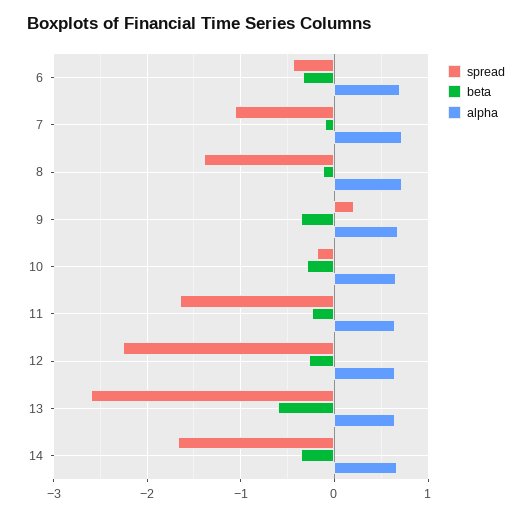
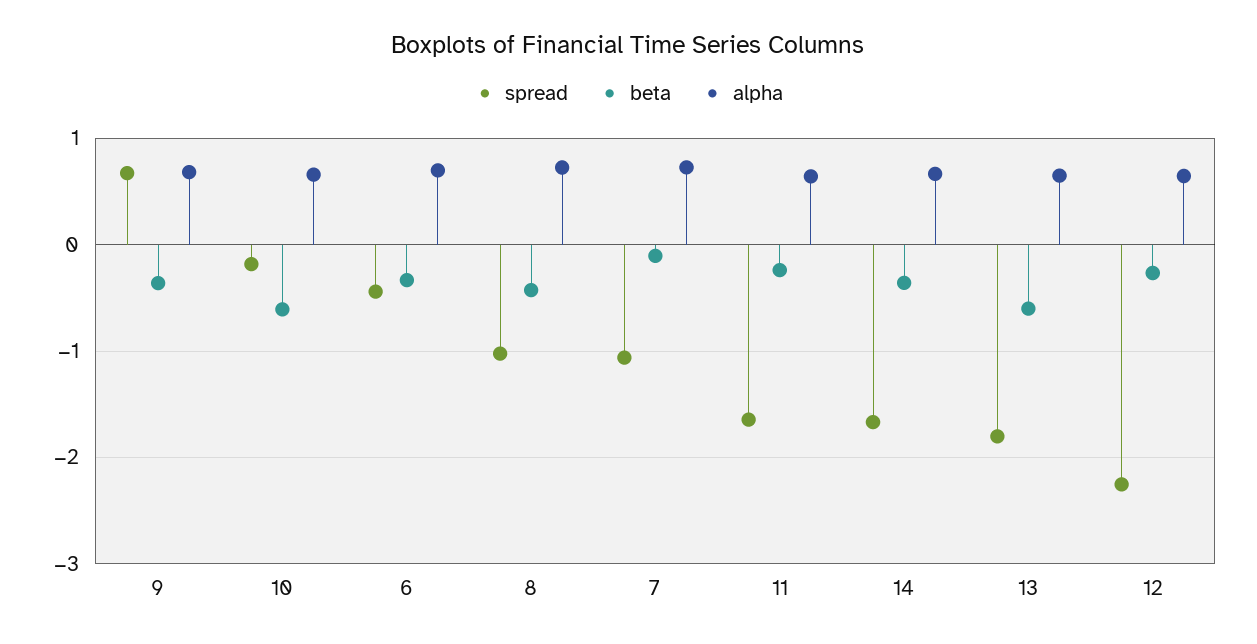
spread, 8: -1.4 -> -1
beta, 8: -0.1 -> -0.4
spread, 9: 0.2 -> 0.7
beta, 10: -0.3 -> -0.6
spread, 13: -2.6 -> -1.8

